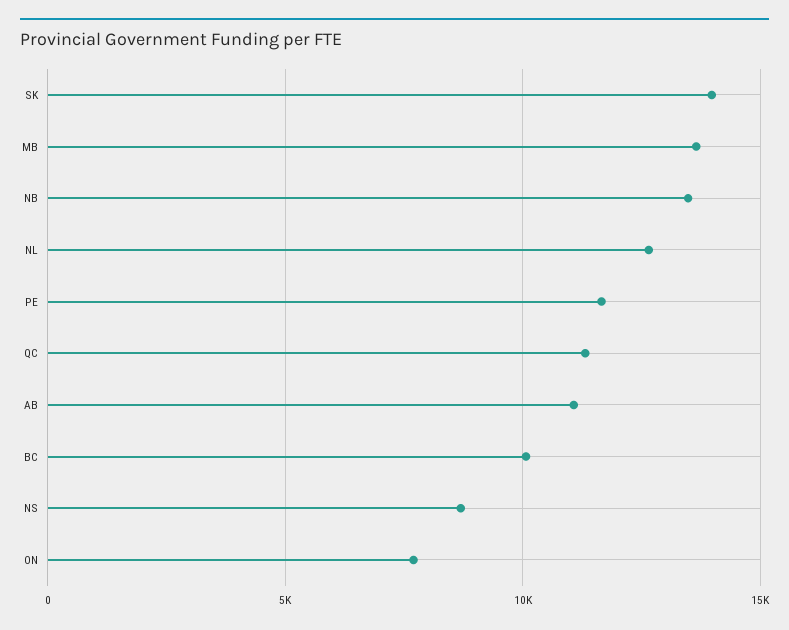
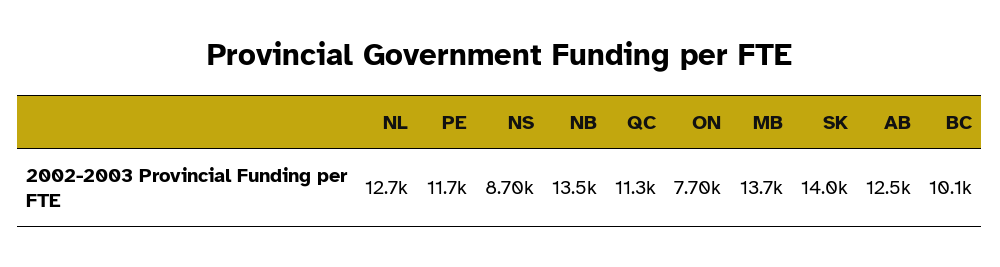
AB: 11000 -> 12500

